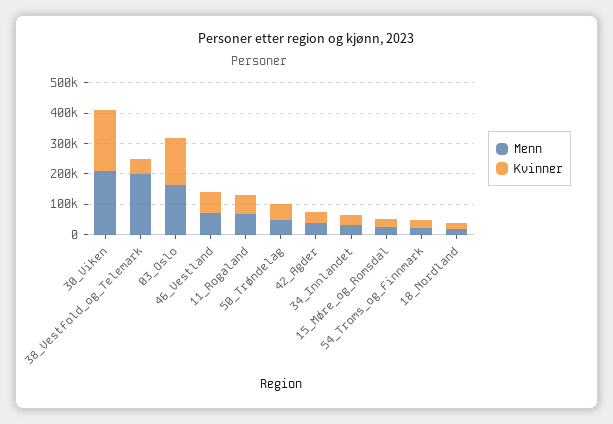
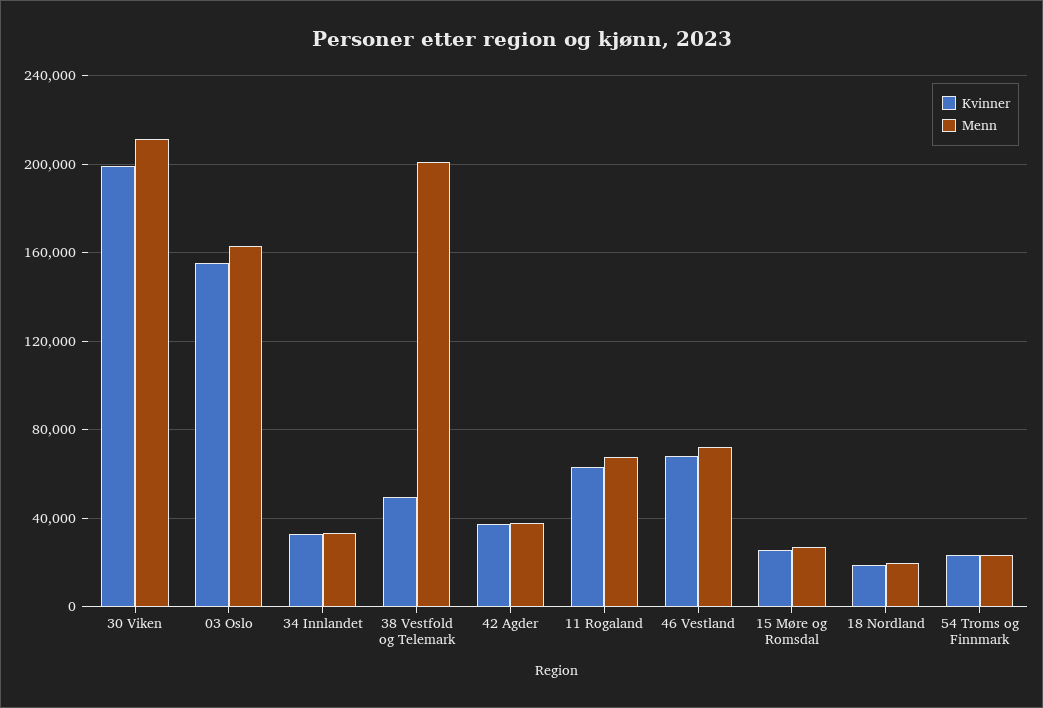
Menn, 50_Trøndelag: 50000 -> none
Kvinner, 50_Trøndelag: 50000 -> none

